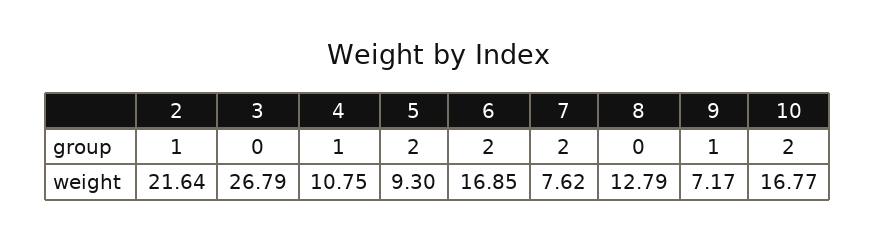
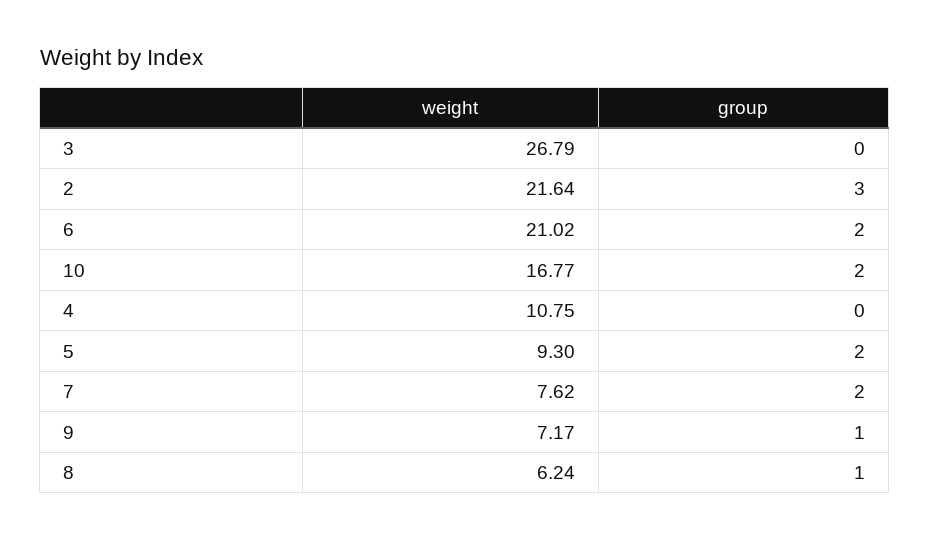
2, group: 1 -> 3
4, group: 1 -> 0
8, group: 0 -> 1
6, weight: 16.85 -> 21.02
8, weight: 12.79 -> 6.24

